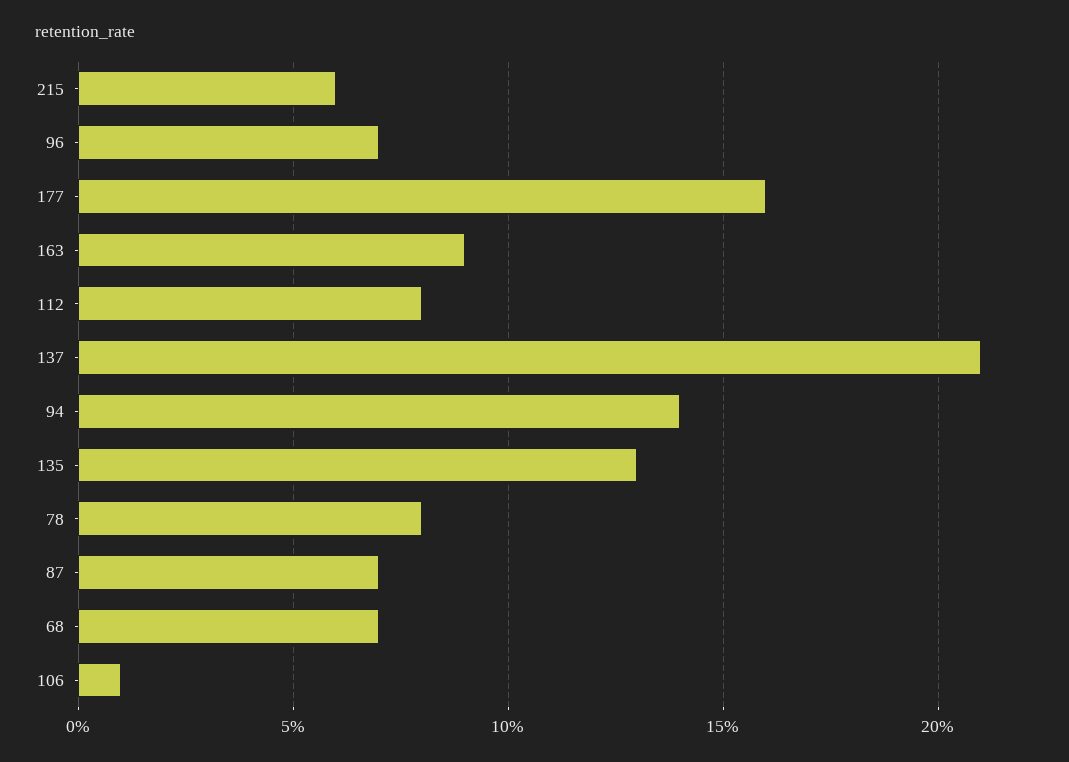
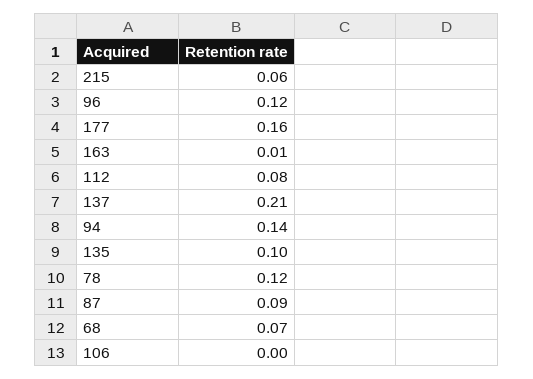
96: 0.07 -> 0.12
163: 0.09 -> 0.01
135: 0.13 -> 0.1
78: 0.08 -> 0.12
87: 0.07 -> 0.09
106: 0.01 -> 0

